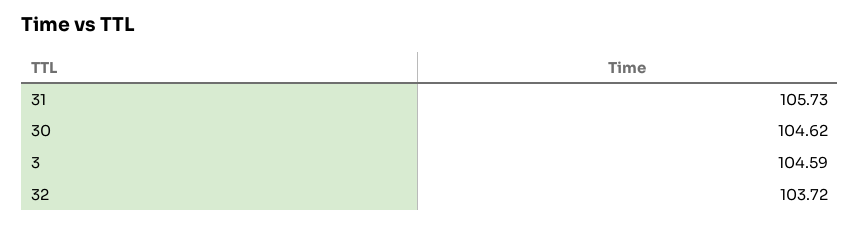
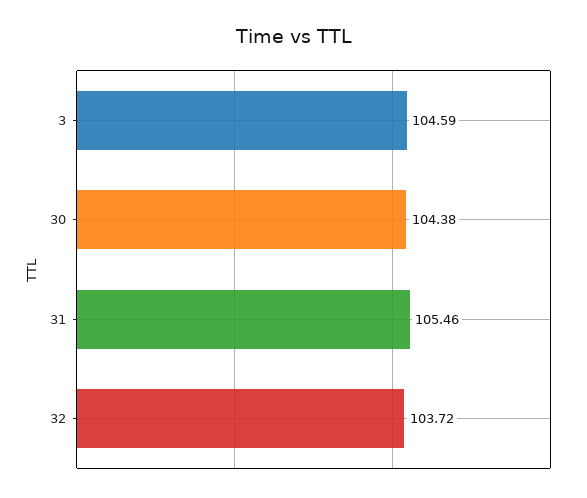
31: 105.73 -> 105.46
30: 104.62 -> 104.38

